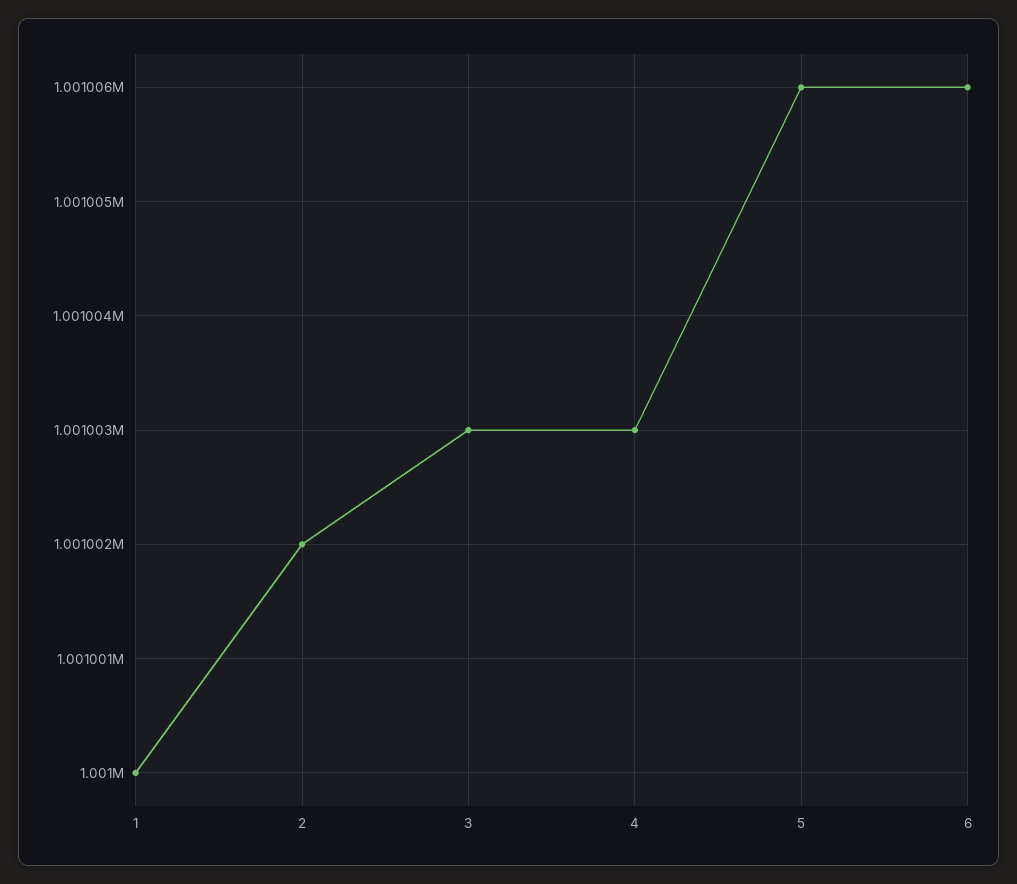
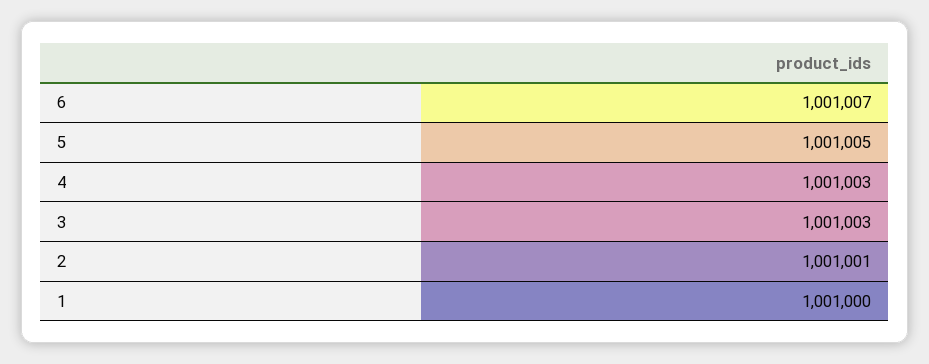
2: 1001002 -> 1001001
5: 1001006 -> 1001005
6: 1001006 -> 1001007

